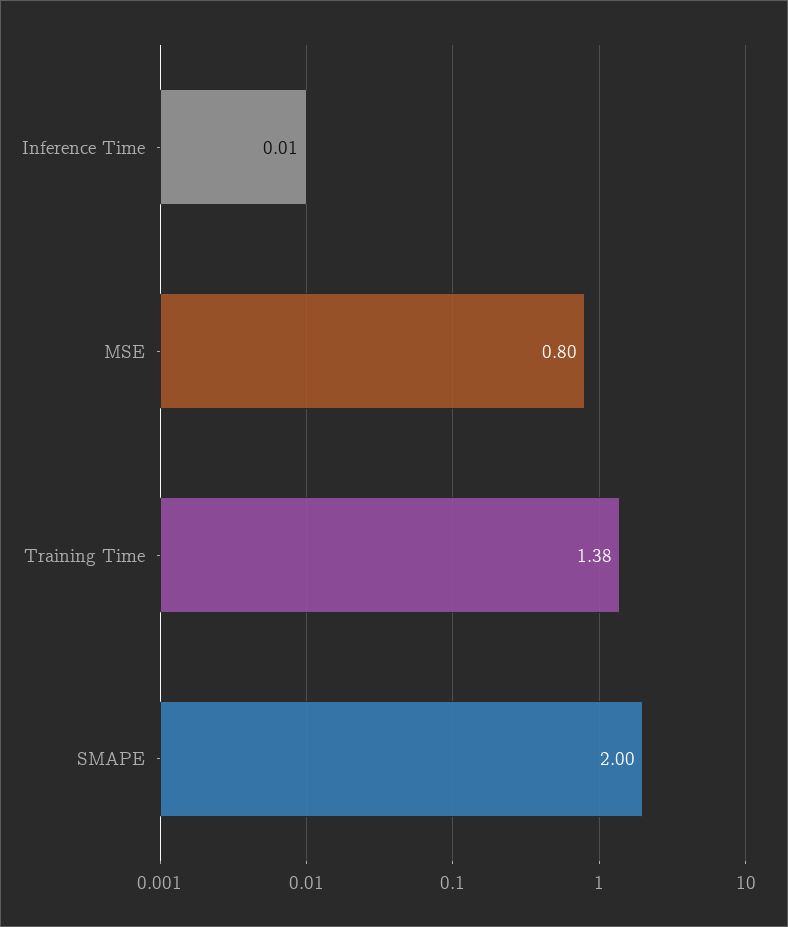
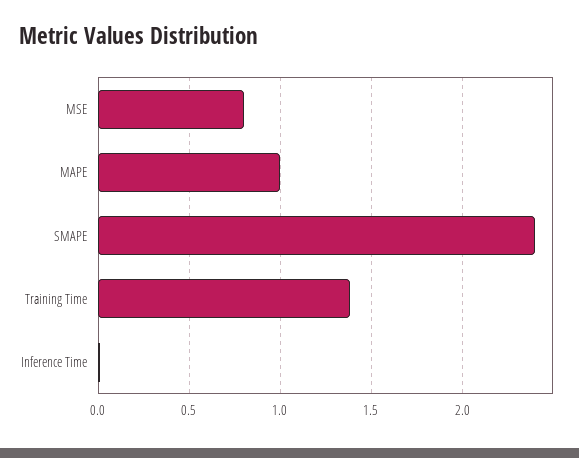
SMAPE: 2 -> 2.4
MAPE: none -> 1

